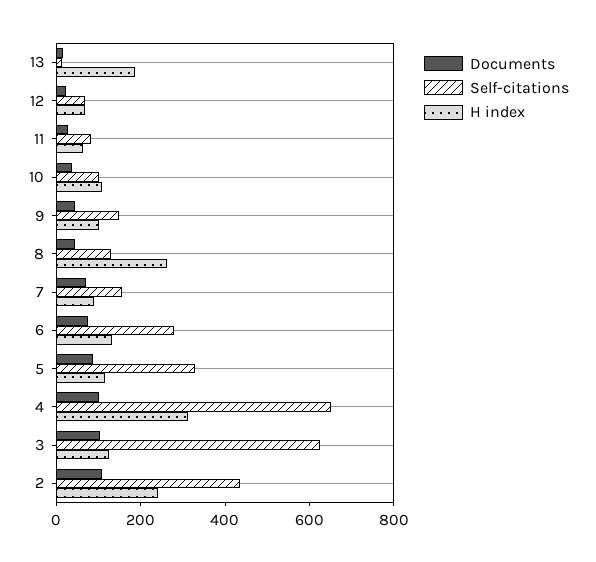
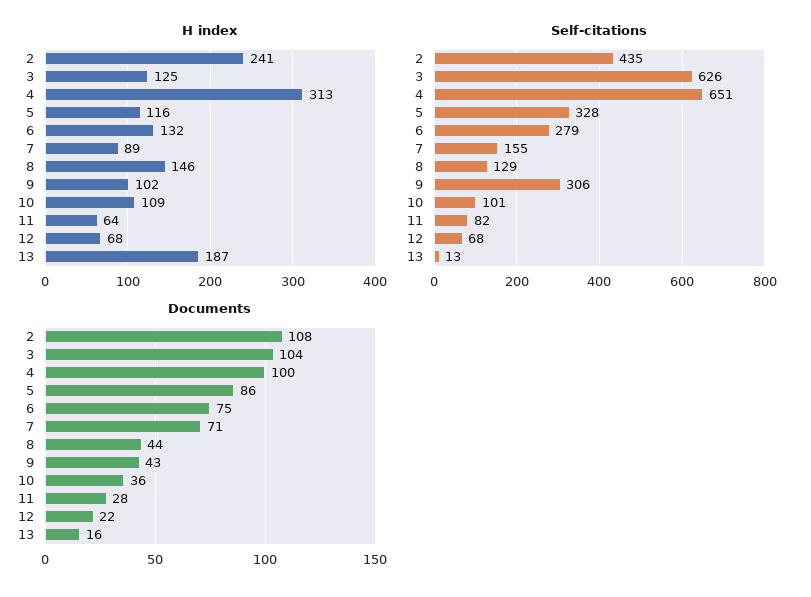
Self-citations, 9: 150 -> 306
H index, 8: 250 -> 146

